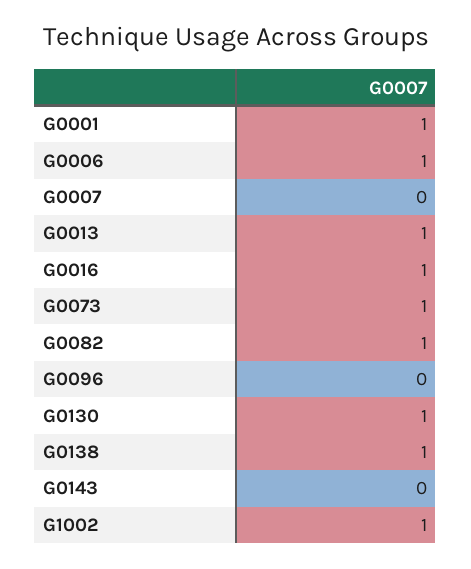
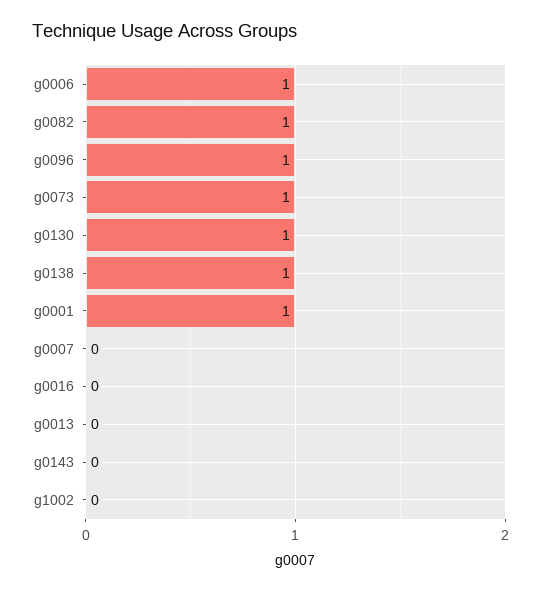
G0013: 1 -> 0
G0016: 1 -> 0
G0096: 0 -> 1
G1002: 1 -> 0

